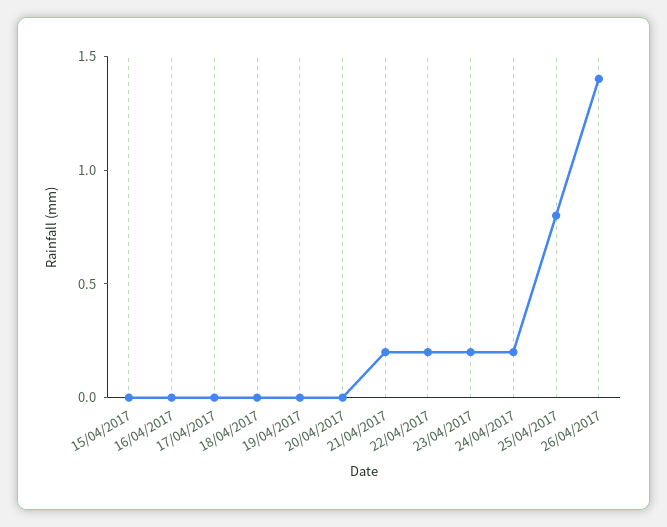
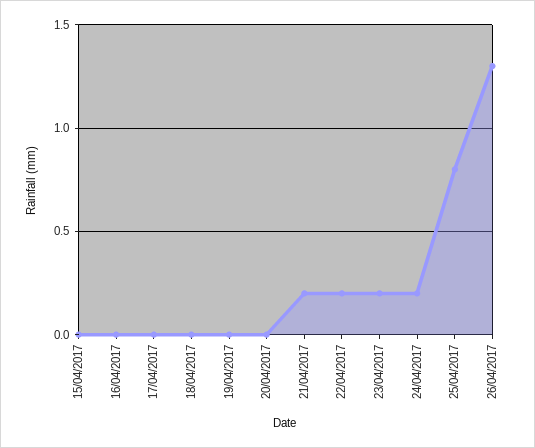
26/04/2017: 1.4 -> 1.3

